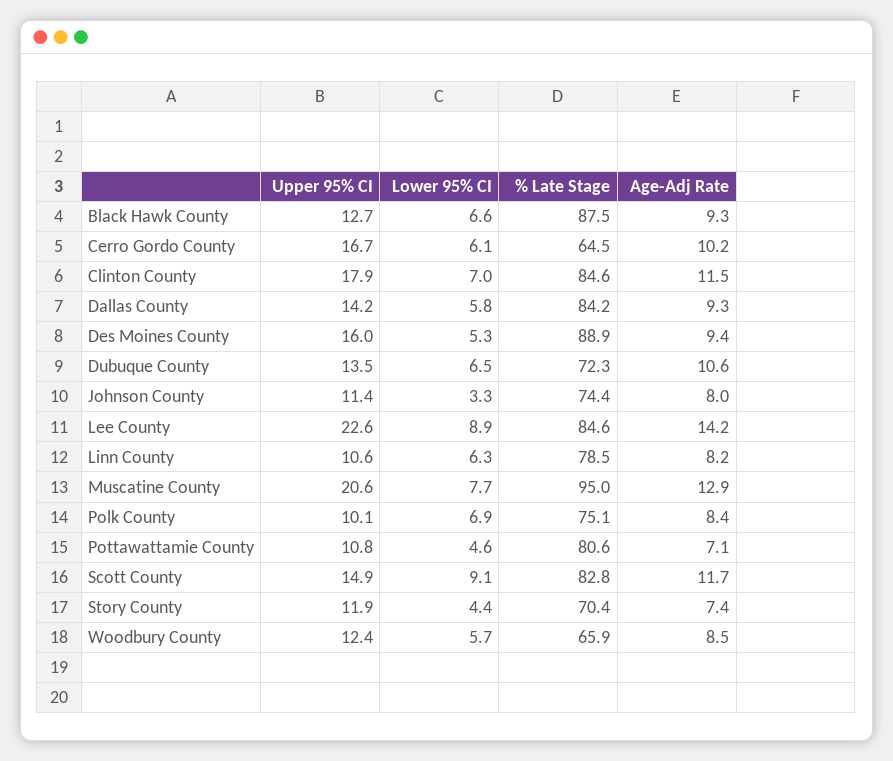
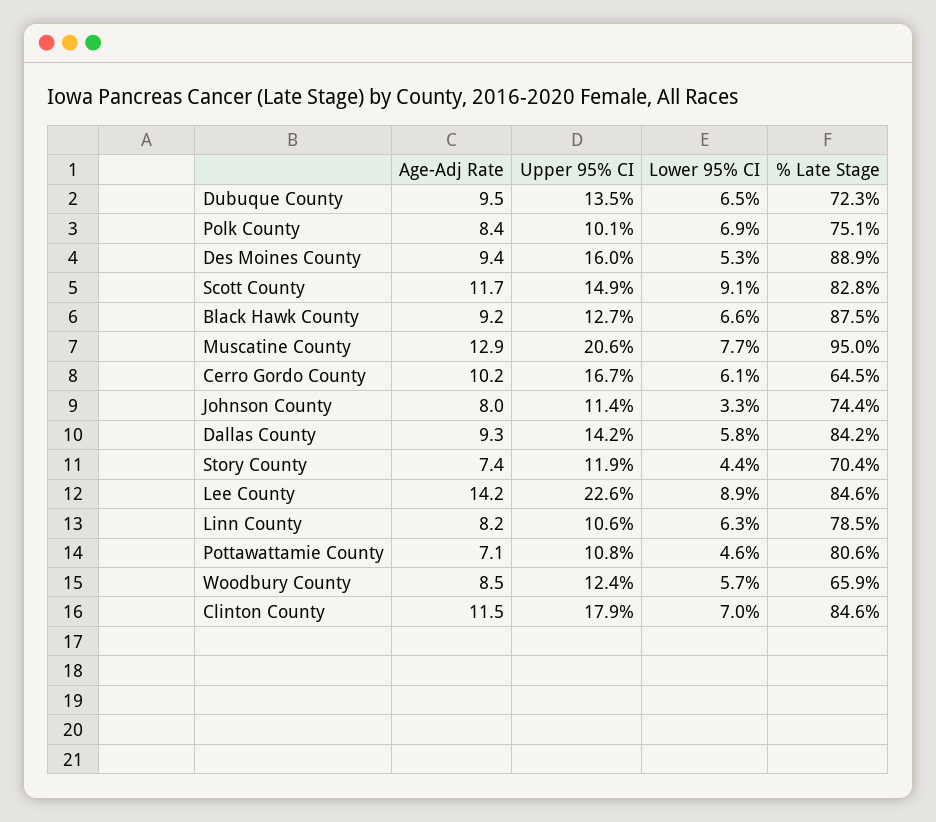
Age-Adj Rate, Black Hawk County: 9.3 -> 9.2
Age-Adj Rate, Dubuque County: 10.6 -> 9.5

